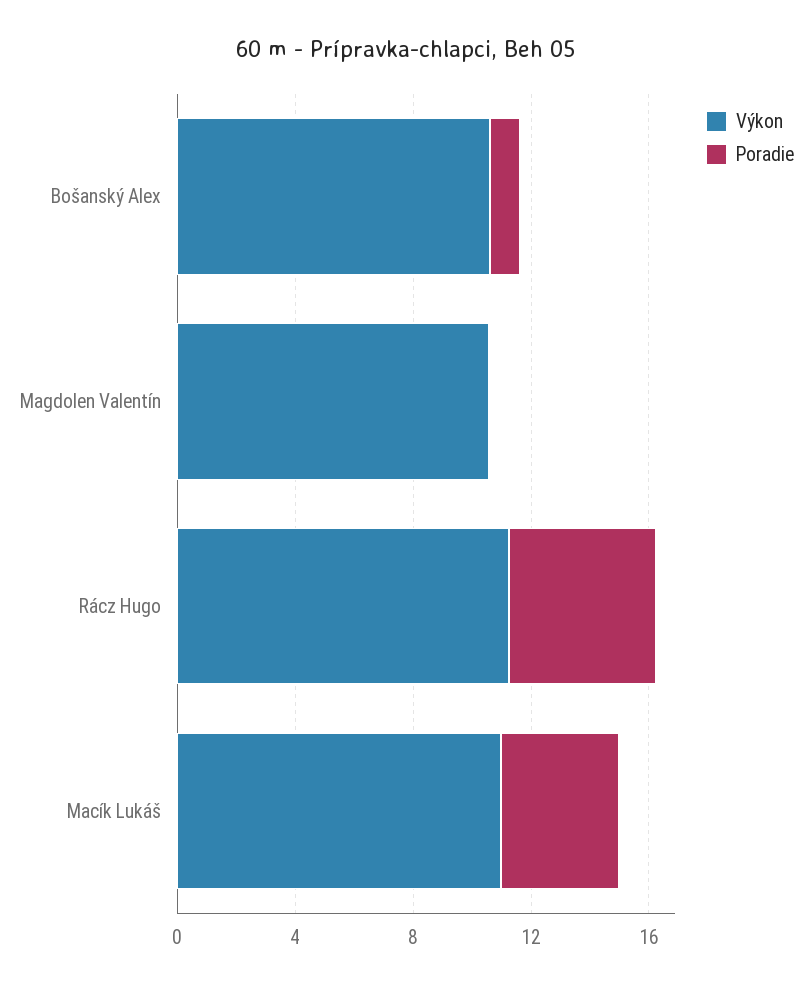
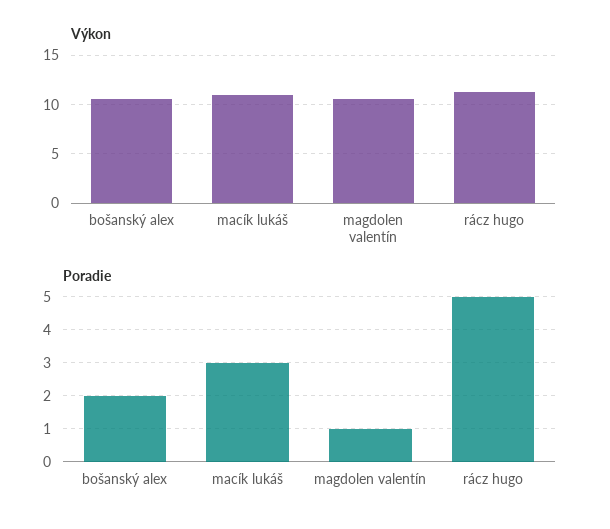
Poradie, Bošanský Alex: 1 -> 2
Poradie, Magdolen Valentín: 0 -> 1
Poradie, Macík Lukáš: 4 -> 3

